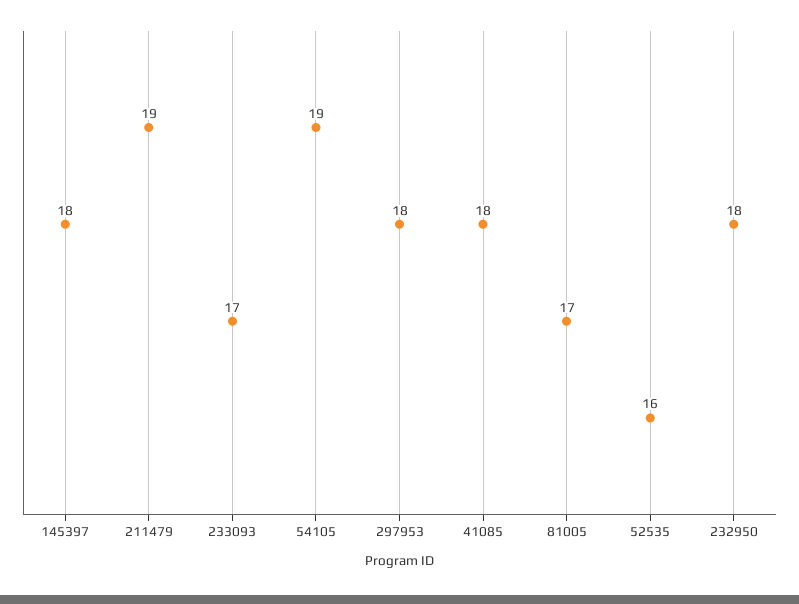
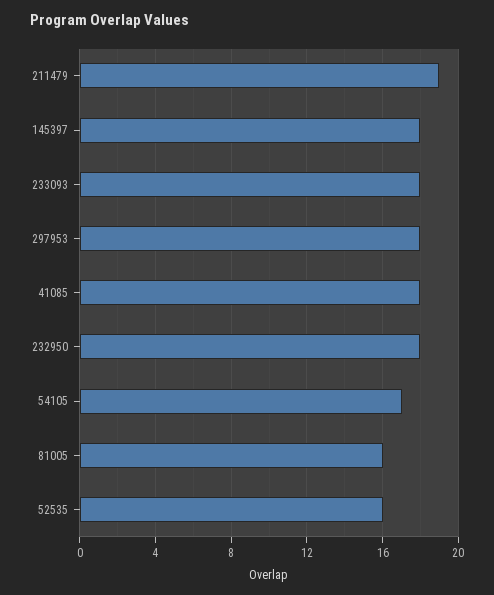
233093: 17 -> 18
54105: 19 -> 17
81005: 17 -> 16

